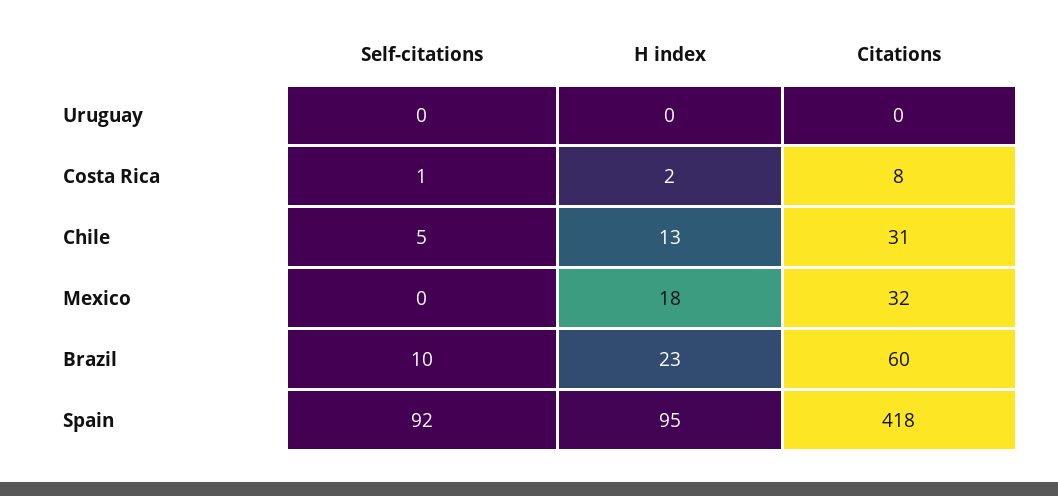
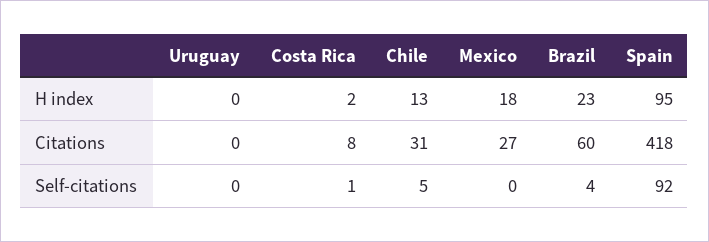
Citations, Mexico: 32 -> 27
Self-citations, Brazil: 10 -> 4

